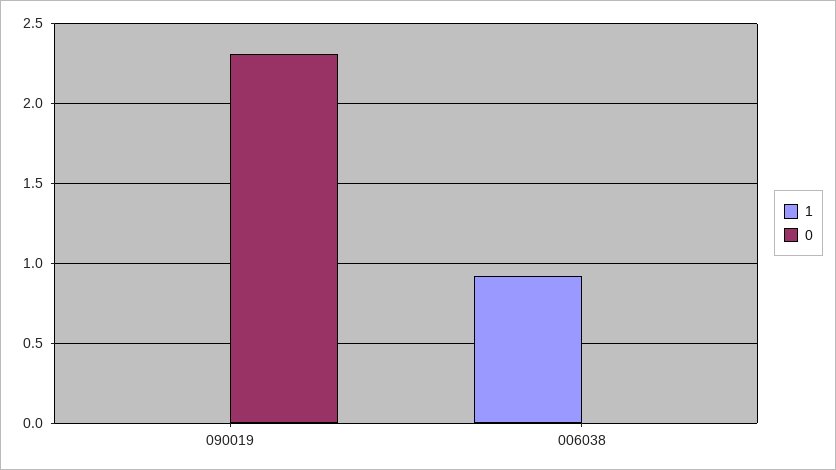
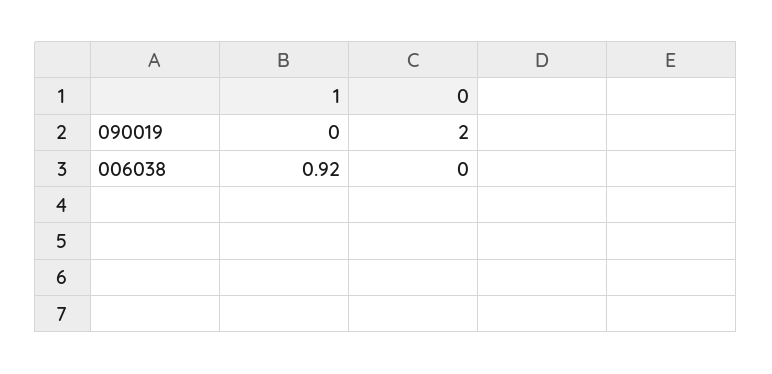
0, 090019: 2.3 -> 2

